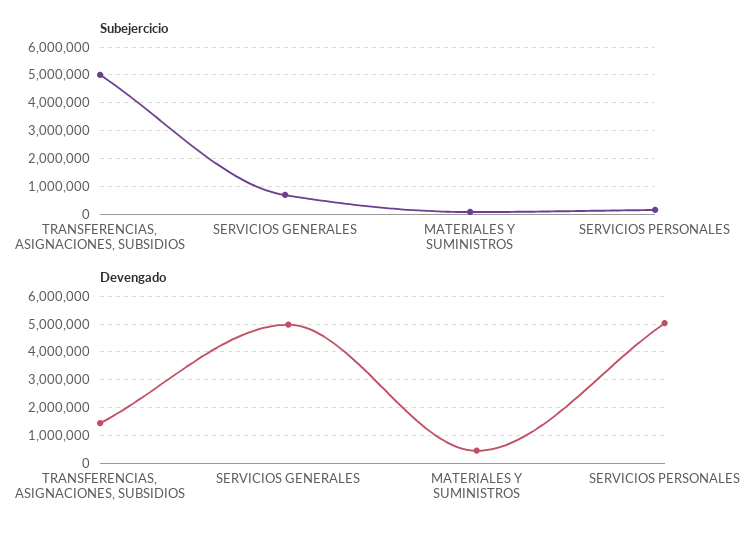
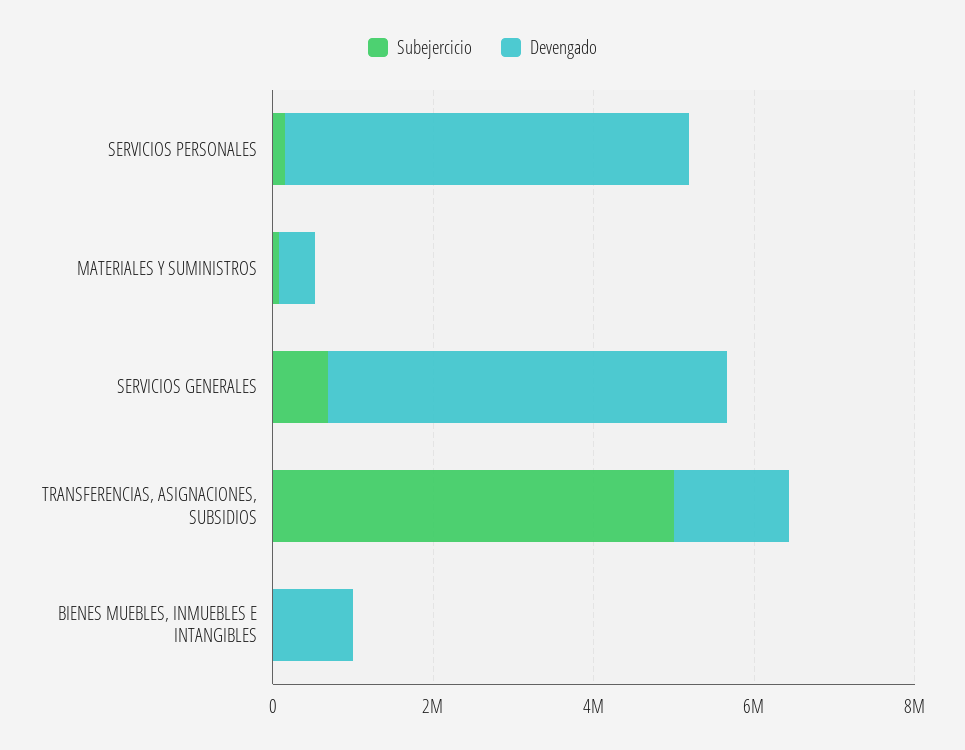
Subejercicio, BIENES MUEBLES, INMUEBLES E INTANGIBLES: none -> 0
Devengado, BIENES MUEBLES, INMUEBLES E INTANGIBLES: none -> 1000000

